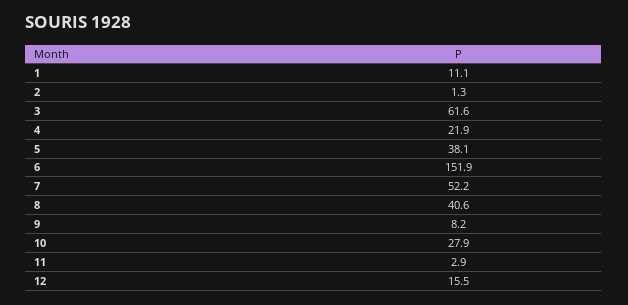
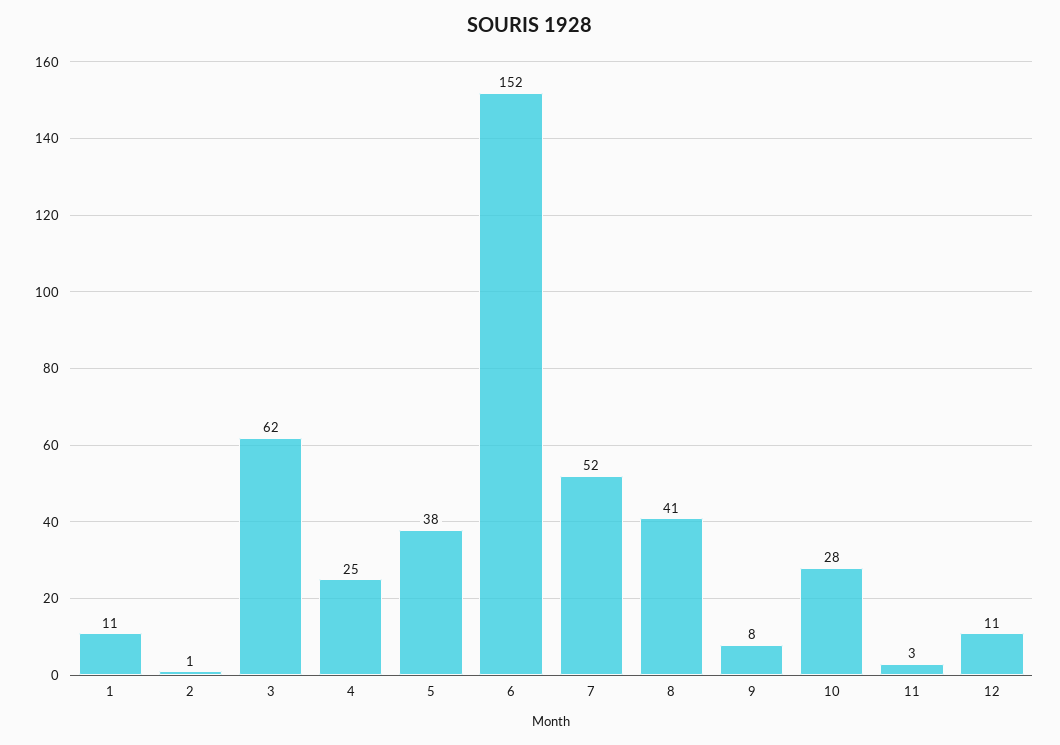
4: 21.9 -> 25
12: 15.5 -> 11

